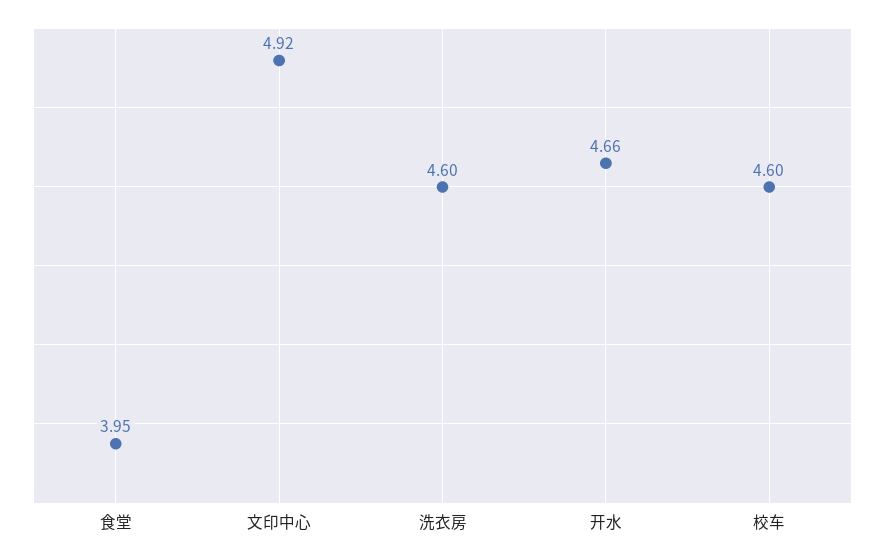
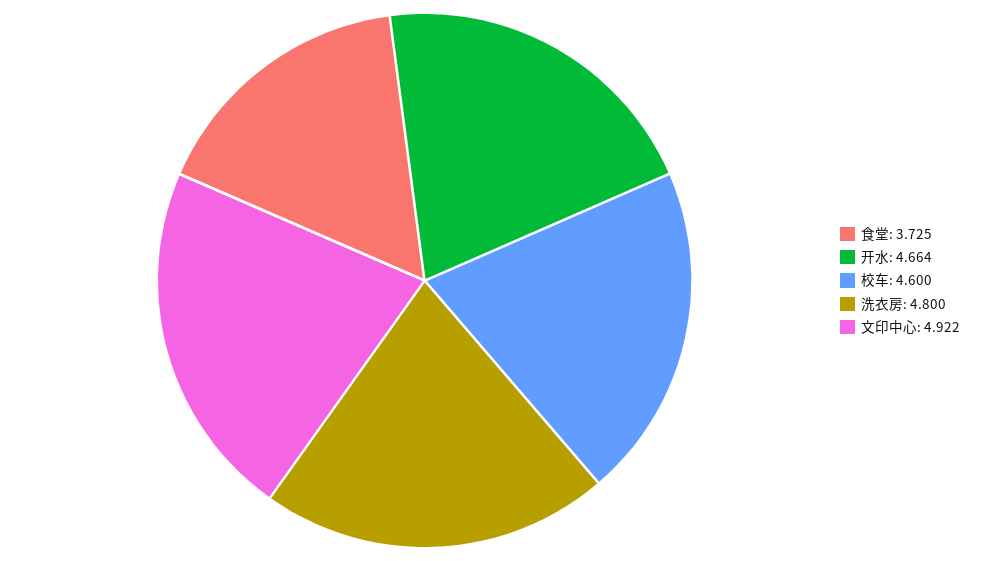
食堂: 3.95 -> 3.725
洗衣房: 4.6 -> 4.8

